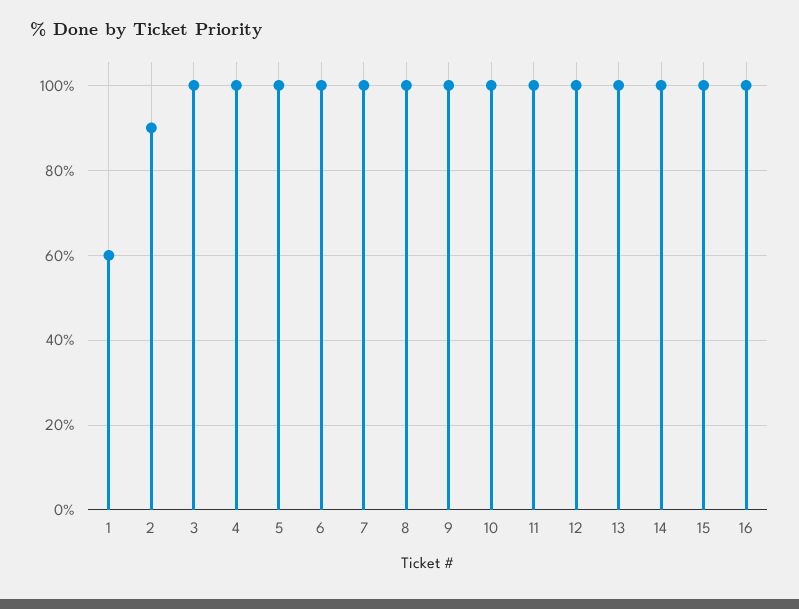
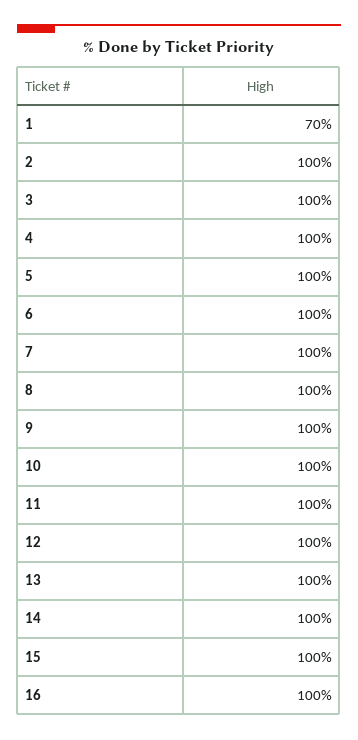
1: 60 -> 70
2: 90 -> 100

